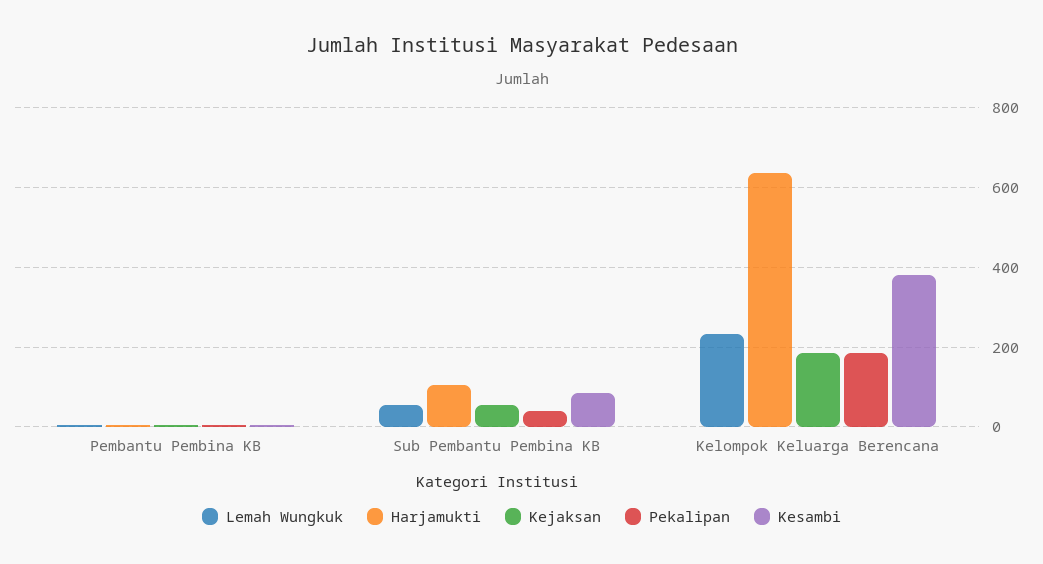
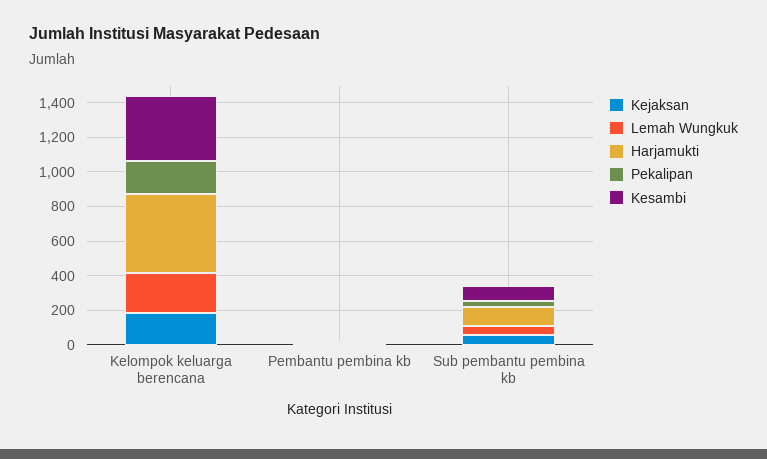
Harjamukti, Kelompok Keluarga Berencana: 640 -> 450

